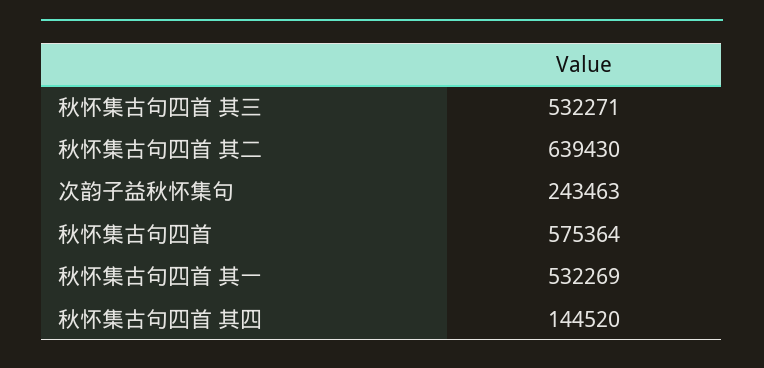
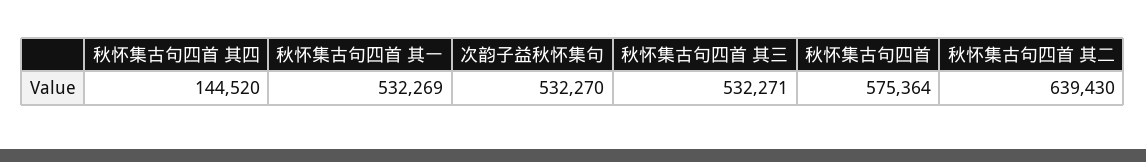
次韵子益秋怀集句: 243463 -> 532270

